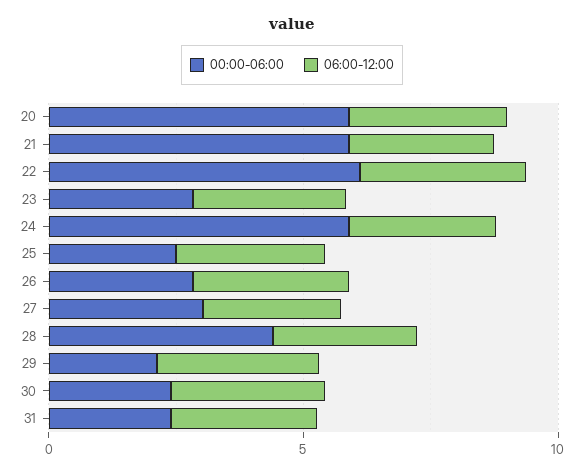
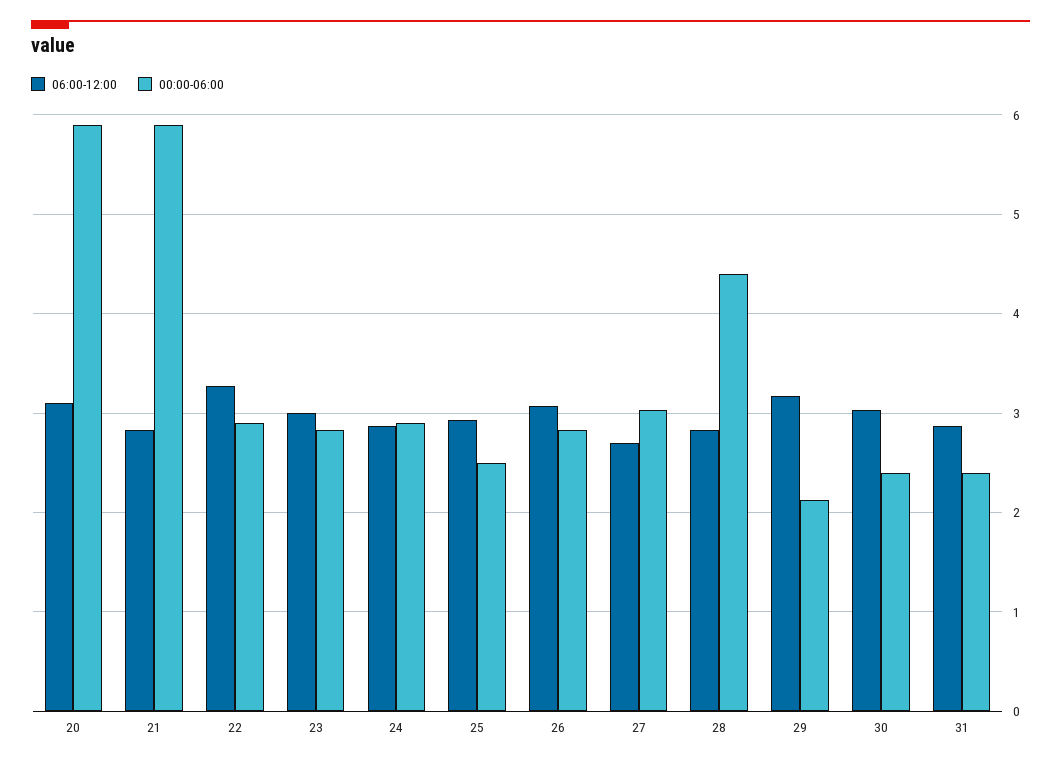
00:00-06:00, 22: 6 -> 2.9
00:00-06:00, 24: 6 -> 2.9

